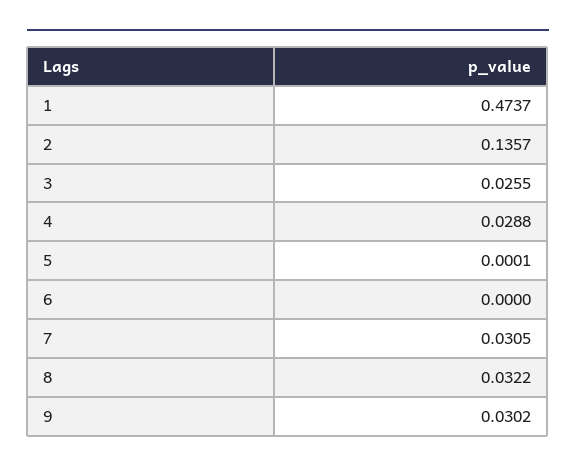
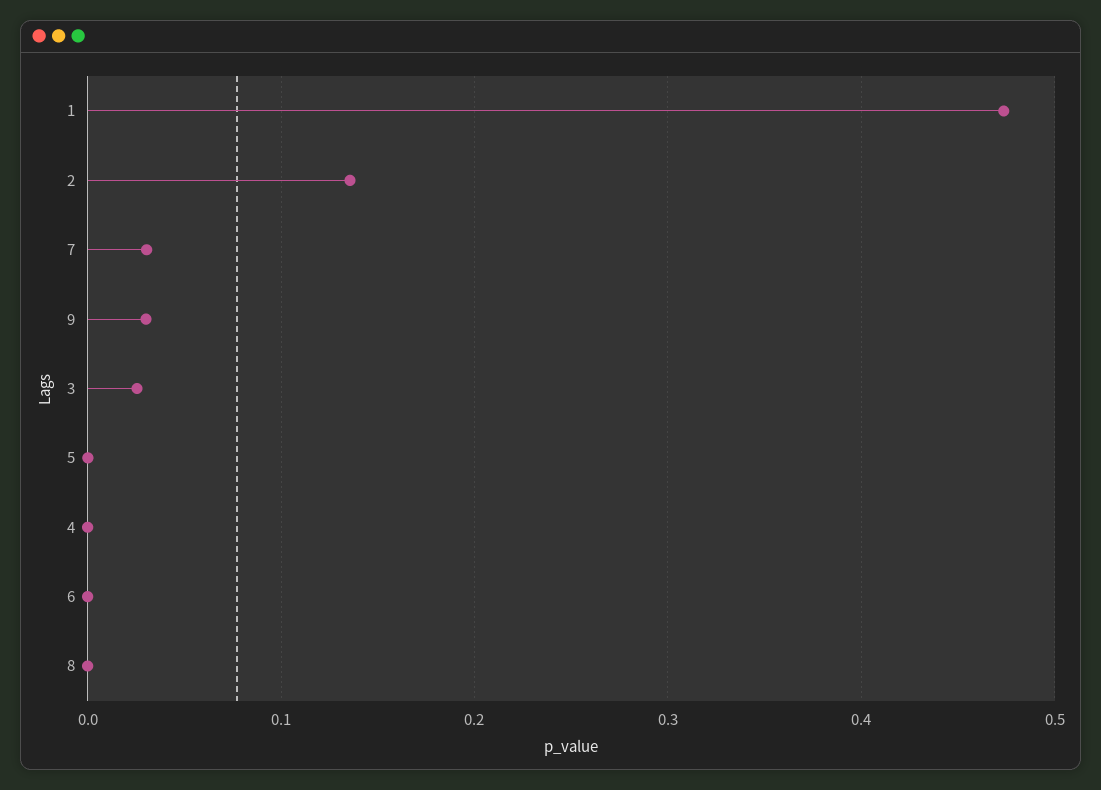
4: 0.0288 -> 0
8: 0.0322 -> 0

